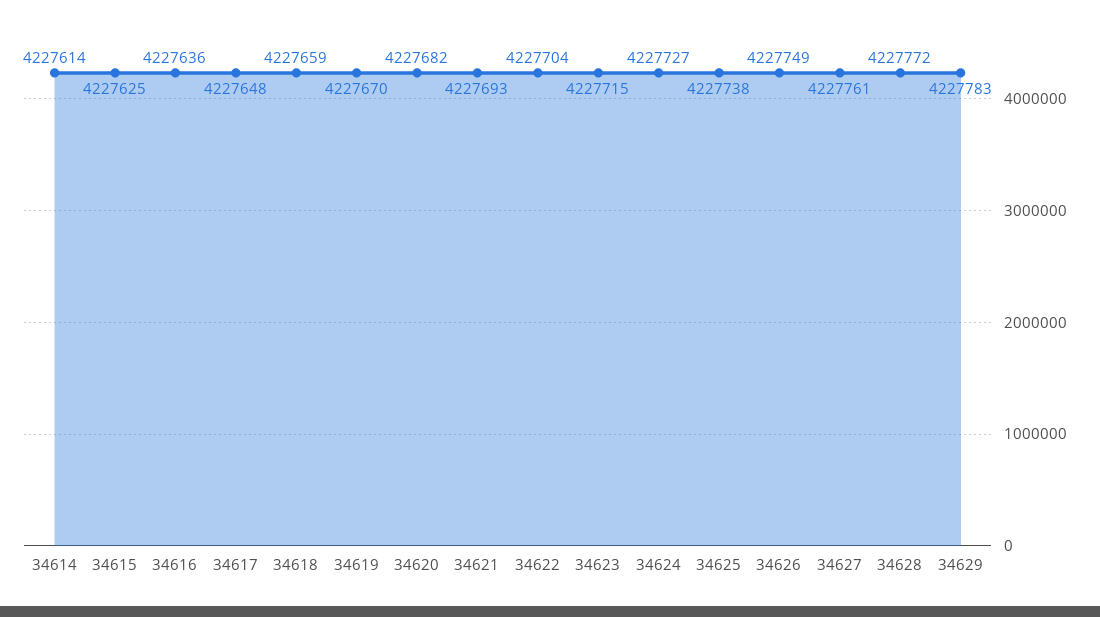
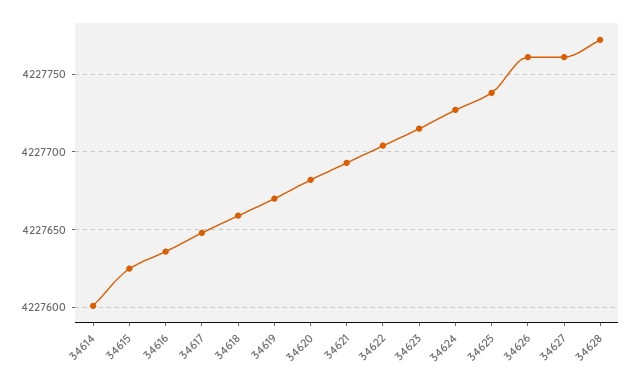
34614: 4227614 -> 4227600
34626: 4227749 -> 4227760
34629: 4227783 -> none

